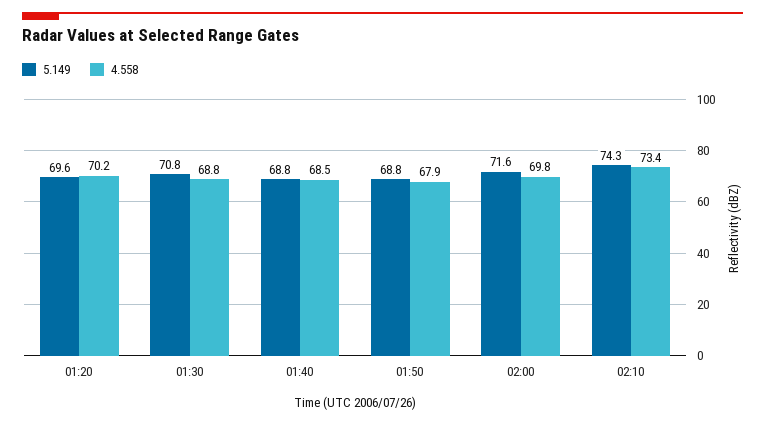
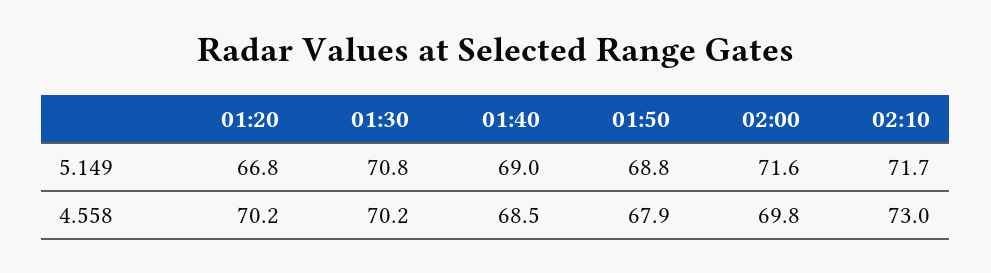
5.149, 01:20: 69.6 -> 66.8
4.558, 01:30: 68.8 -> 70.2
5.149, 01:40: 68.8 -> 69
5.149, 02:10: 74.3 -> 71.7
4.558, 02:10: 73.4 -> 73

